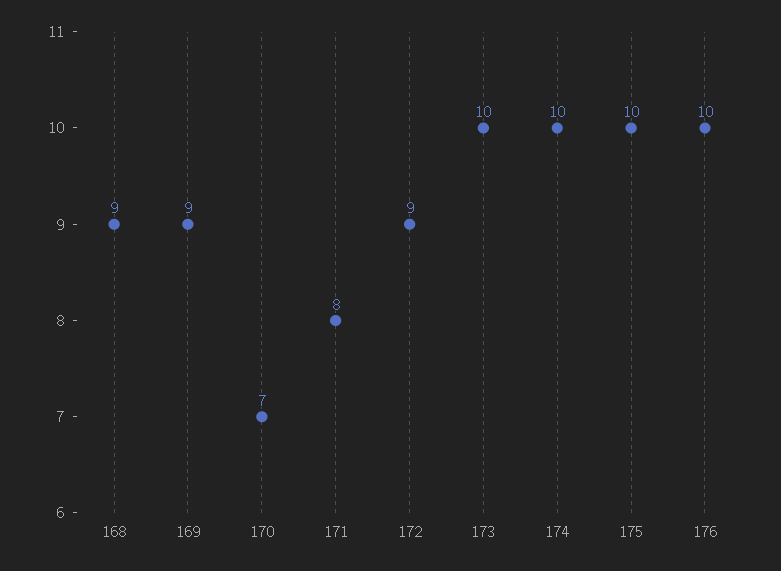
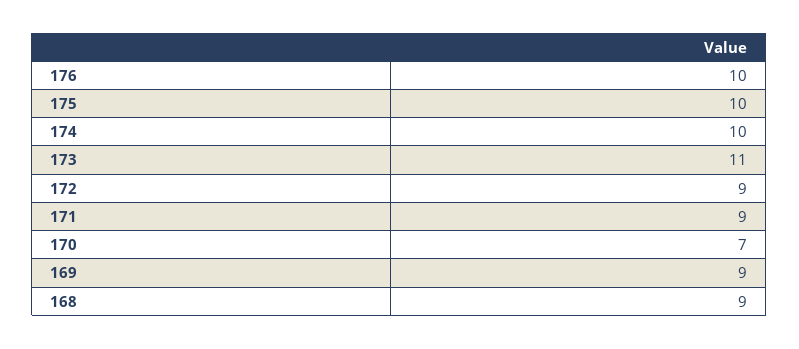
171: 8 -> 9
173: 10 -> 11

